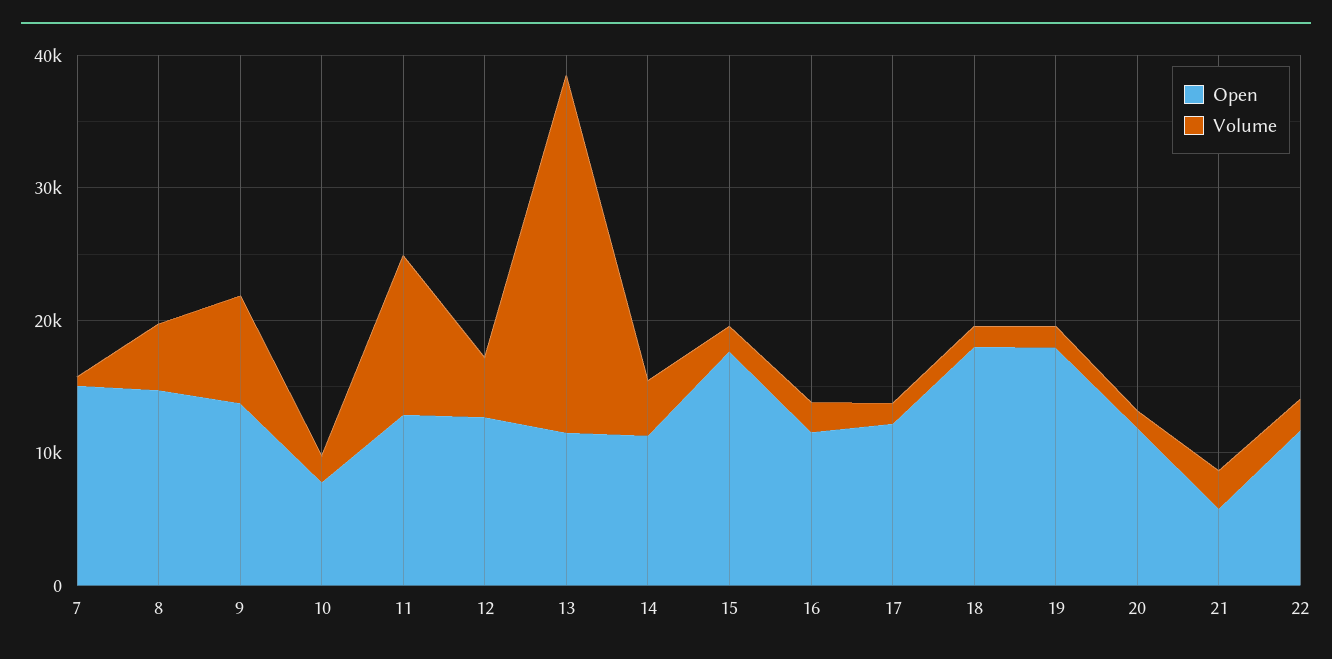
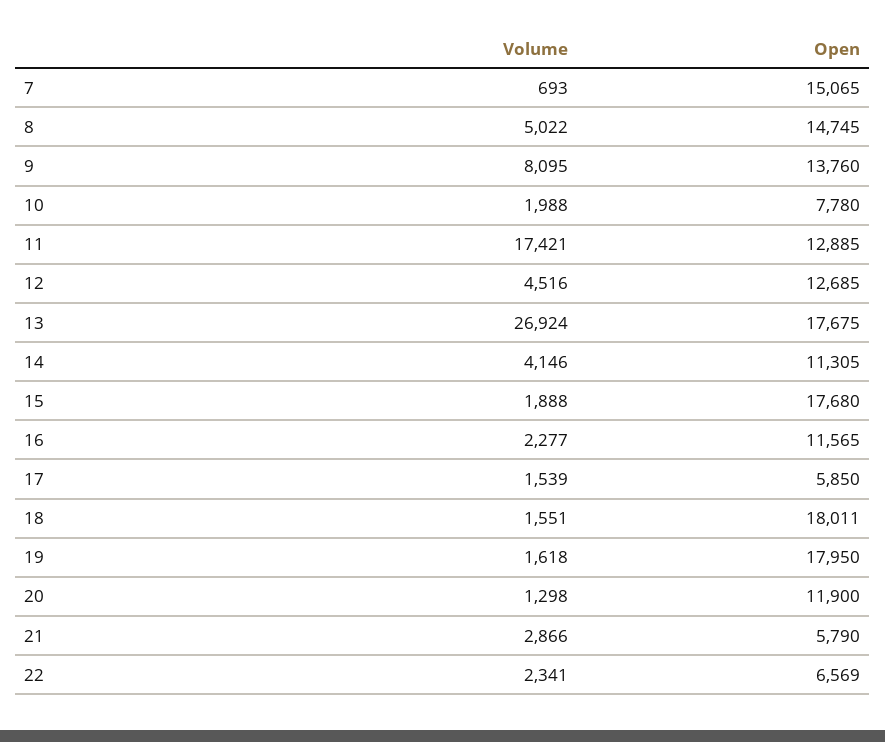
Volume, 11: 12000 -> 17421
Open, 13: 12000 -> 17675
Open, 17: 12000 -> 5850
Open, 22: 12000 -> 6569

